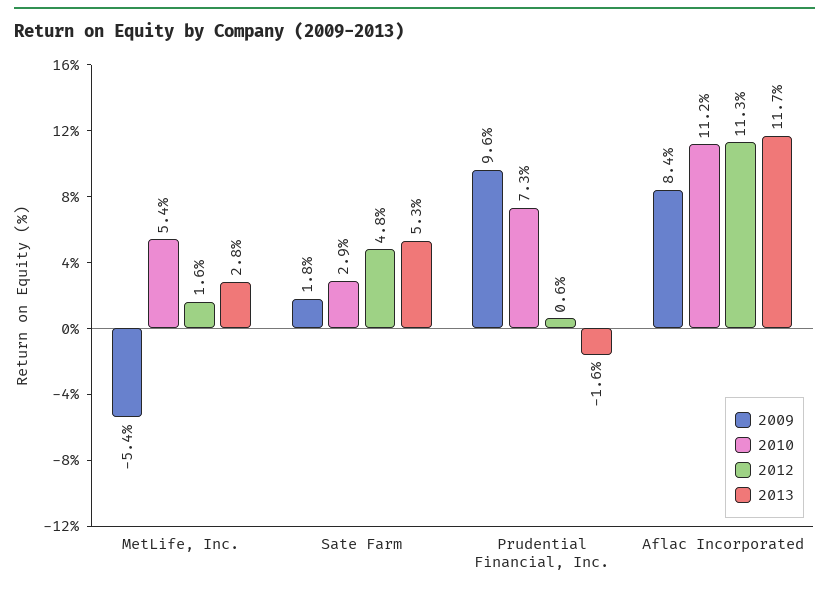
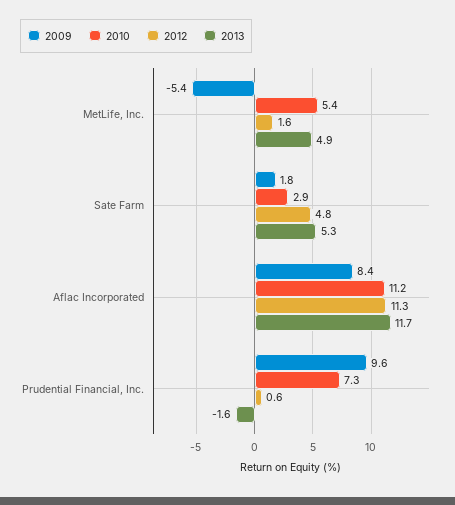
2013, MetLife, Inc.: 2.8 -> 4.9

